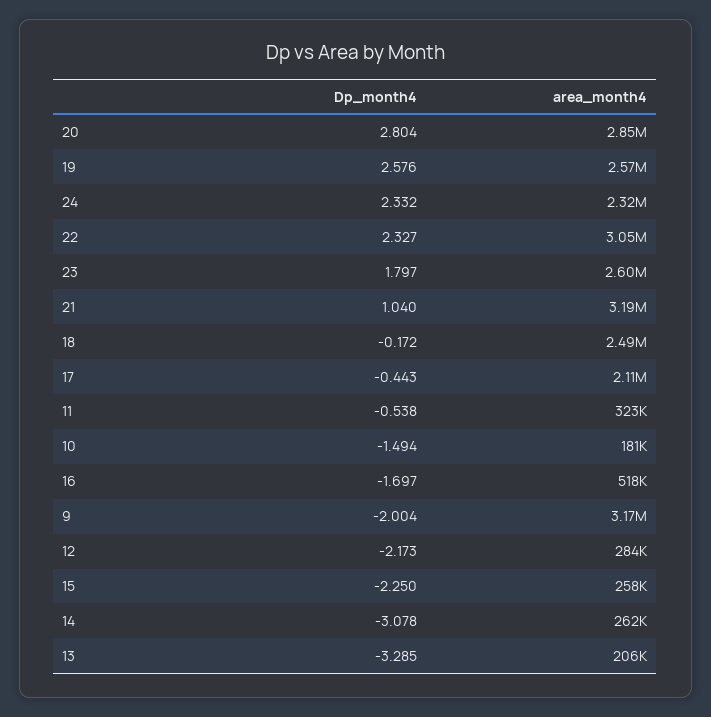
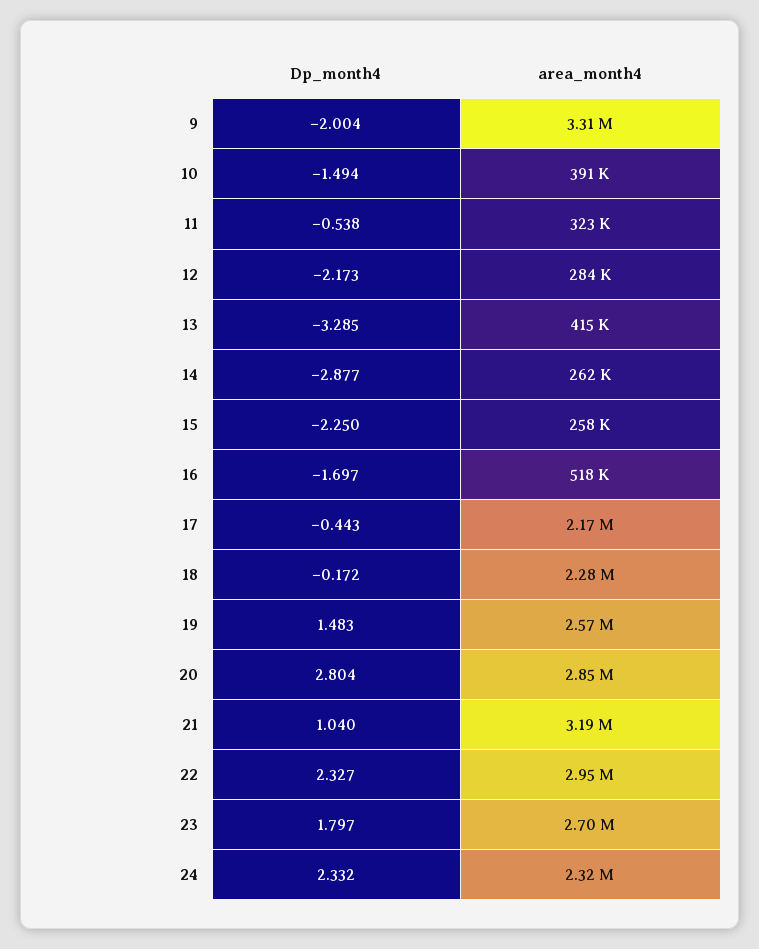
Dp_month4, 19: 2.576 -> 1.483
area_month4, 22: 3050000 -> 2950000
area_month4, 23: 2600000 -> 2700000
area_month4, 18: 2490000 -> 2280000
area_month4, 17: 2110000 -> 2170000
area_month4, 10: 181000 -> 391000
area_month4, 9: 3170000 -> 3310000
Dp_month4, 14: -3.078 -> -2.877
area_month4, 13: 206000 -> 415000

